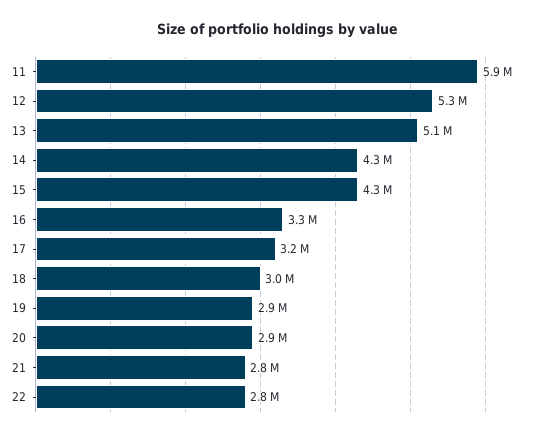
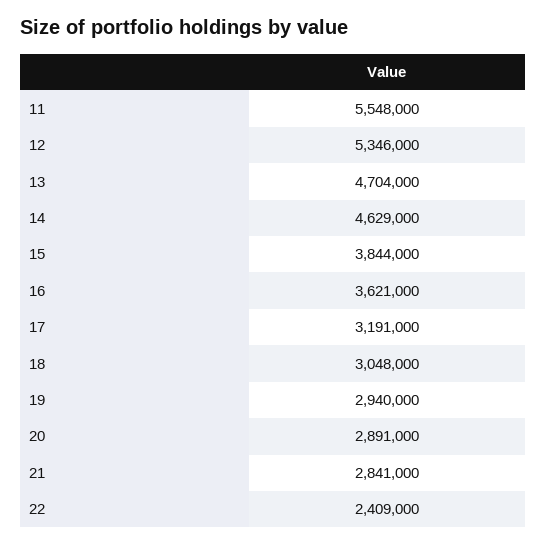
11: 5900000 -> 5548000
13: 5100000 -> 4704000
14: 4300000 -> 4629000
15: 4300000 -> 3844000
16: 3300000 -> 3621000
22: 2800000 -> 2409000

